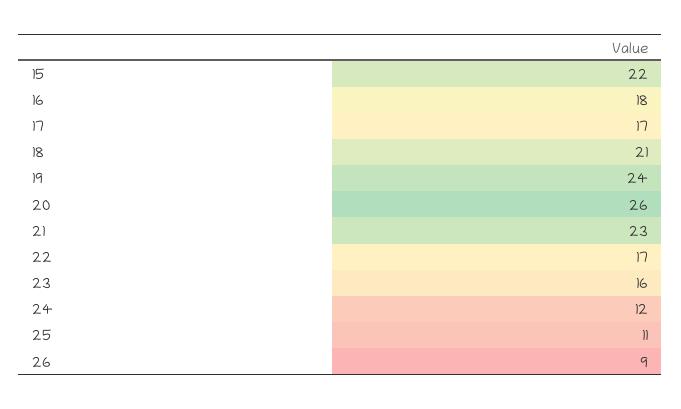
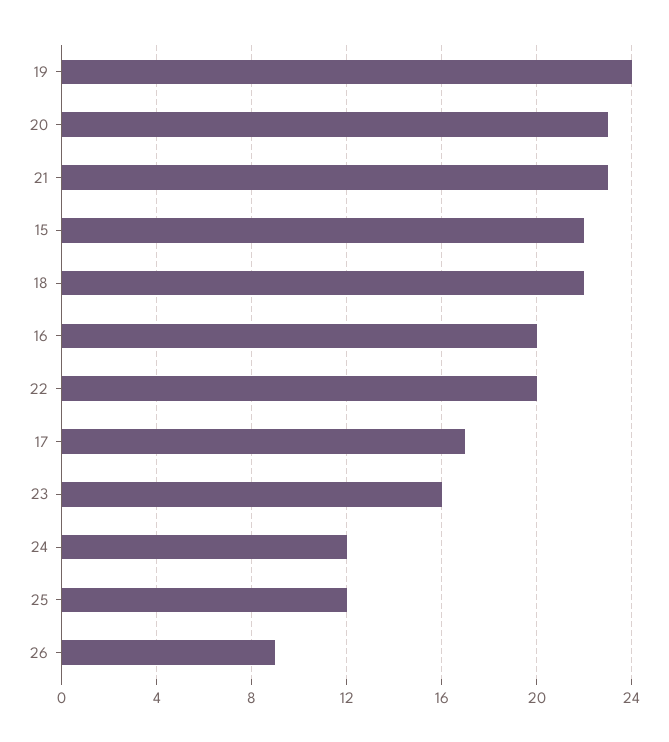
16: 18 -> 20
18: 21 -> 22
20: 26 -> 23
22: 17 -> 20
25: 11 -> 12

